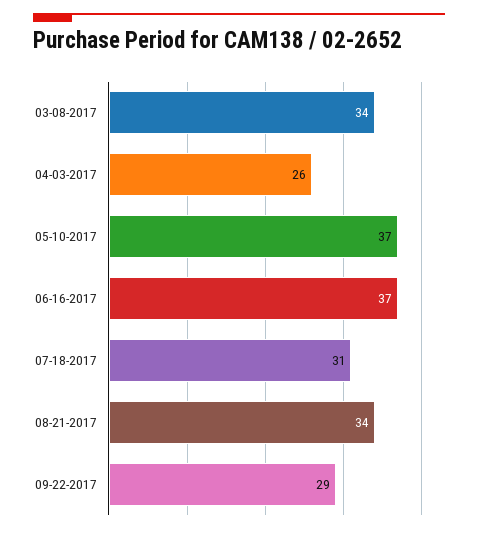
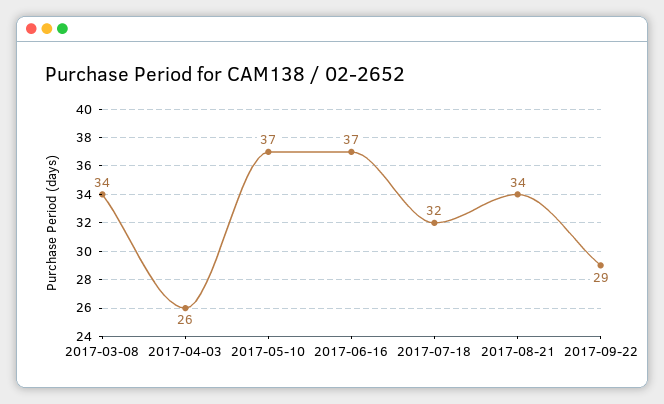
07-18-2017: 31 -> 32

